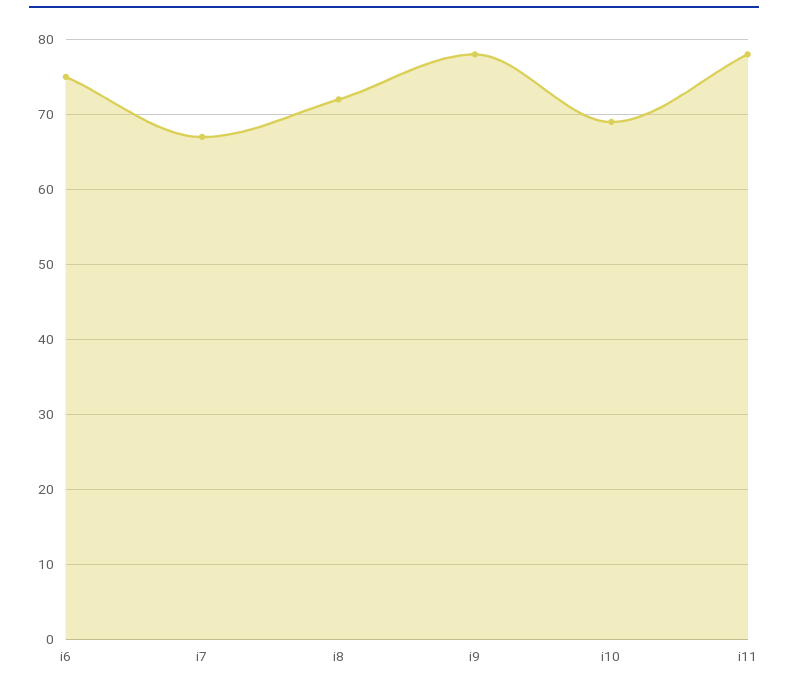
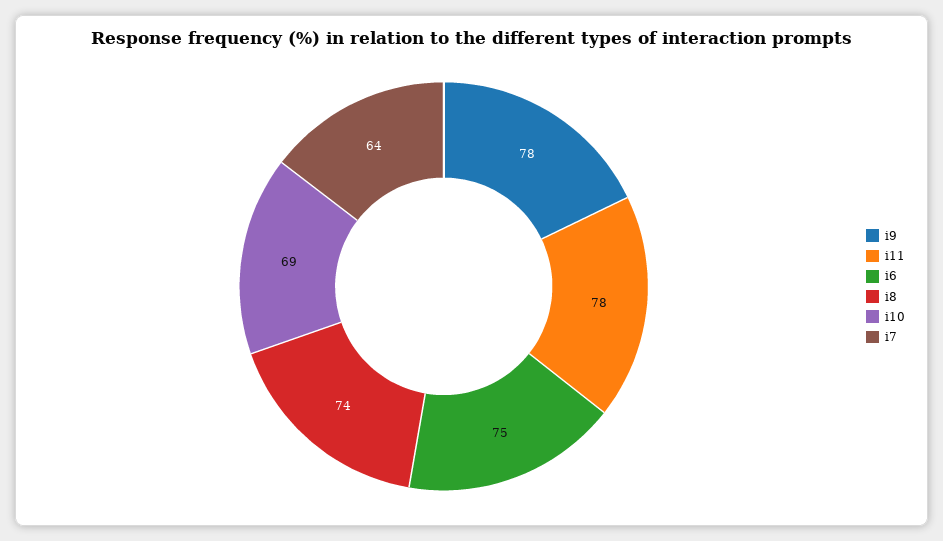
i7: 67 -> 64
i8: 72 -> 74

